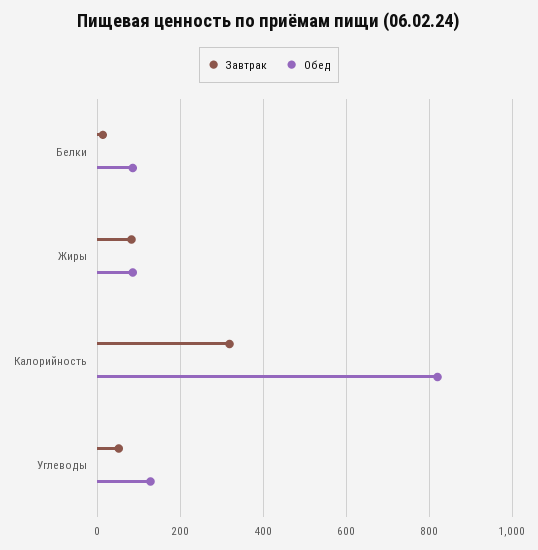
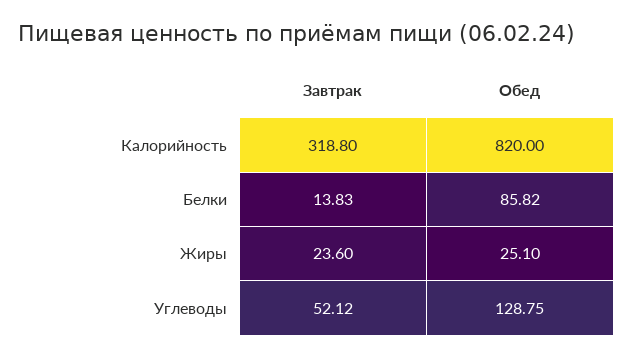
Завтрак, Жиры: 80 -> 23.6
Обед, Жиры: 80 -> 25.1

